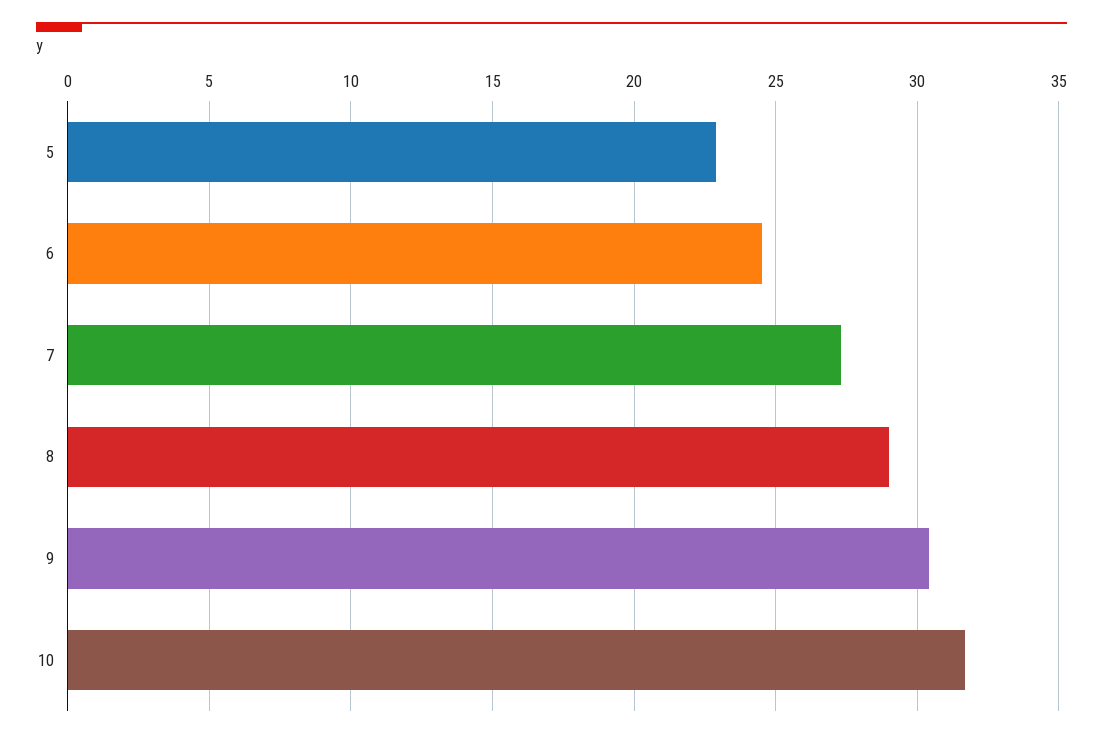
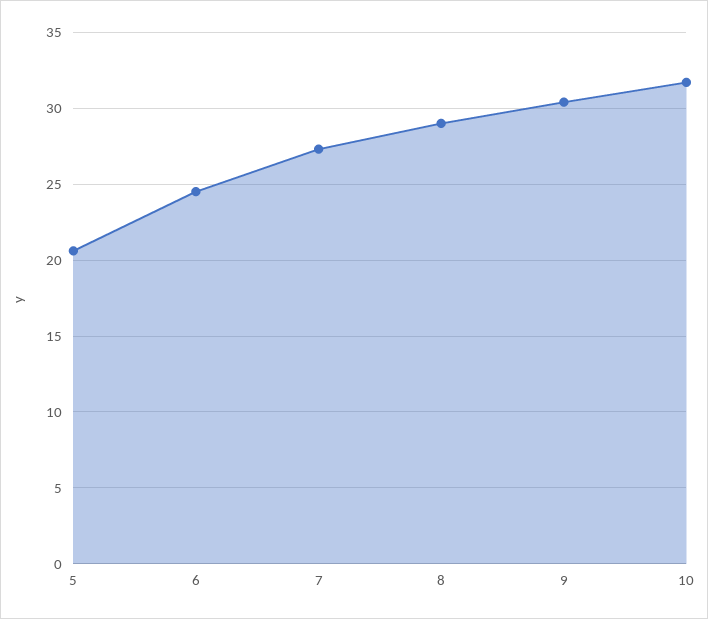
5: 23 -> 20.5

